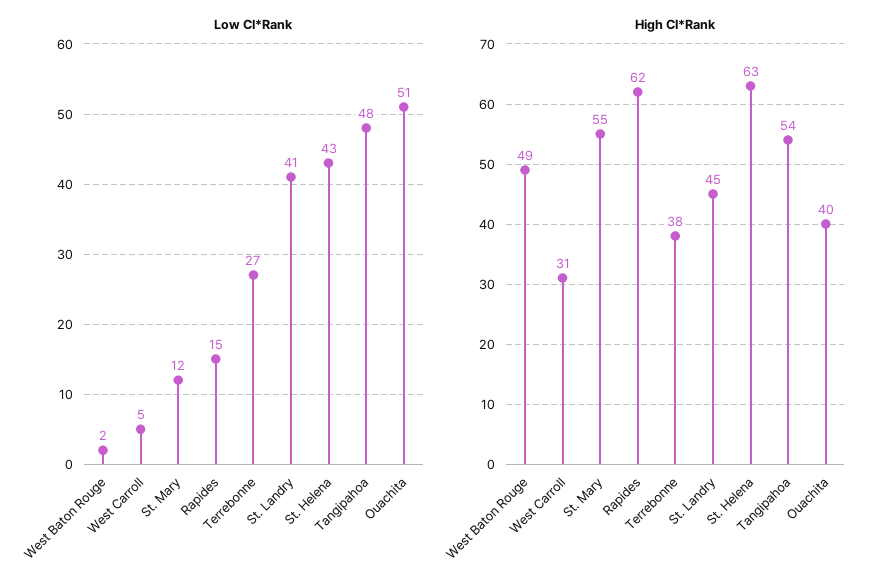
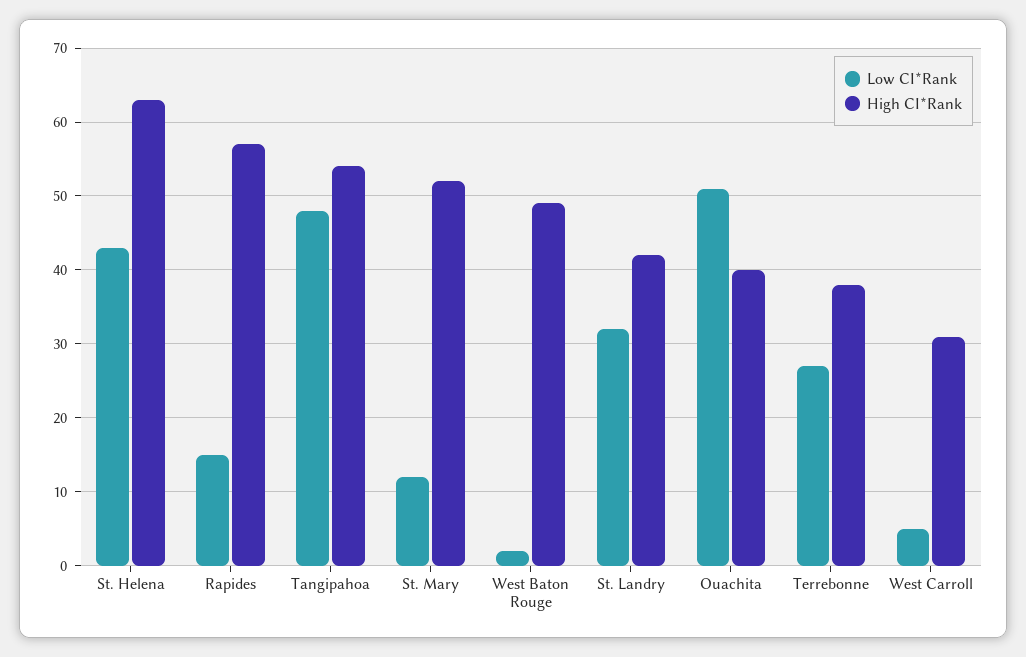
Low CI*Rank, St. Landry: 41 -> 32
High CI*Rank, St. Mary: 55 -> 52
High CI*Rank, Rapides: 62 -> 57
High CI*Rank, St. Landry: 45 -> 42

